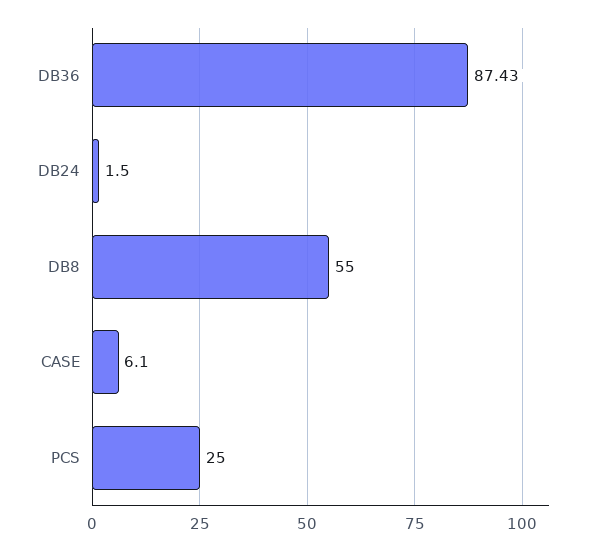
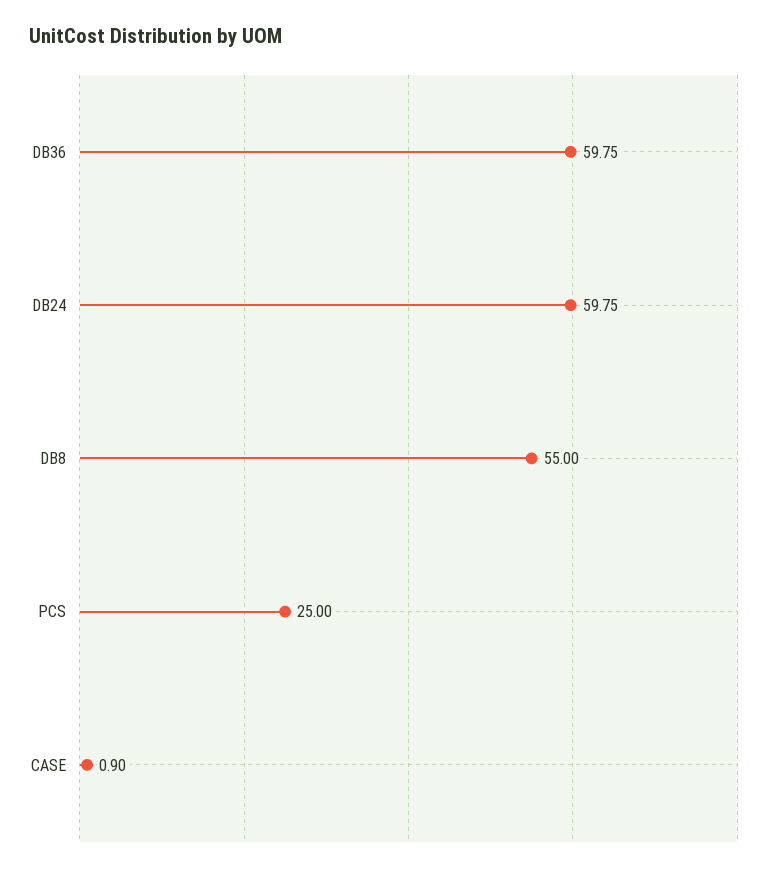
DB36: 87.43 -> 59.75
DB24: 1.5 -> 59.75
CASE: 6.1 -> 0.9

